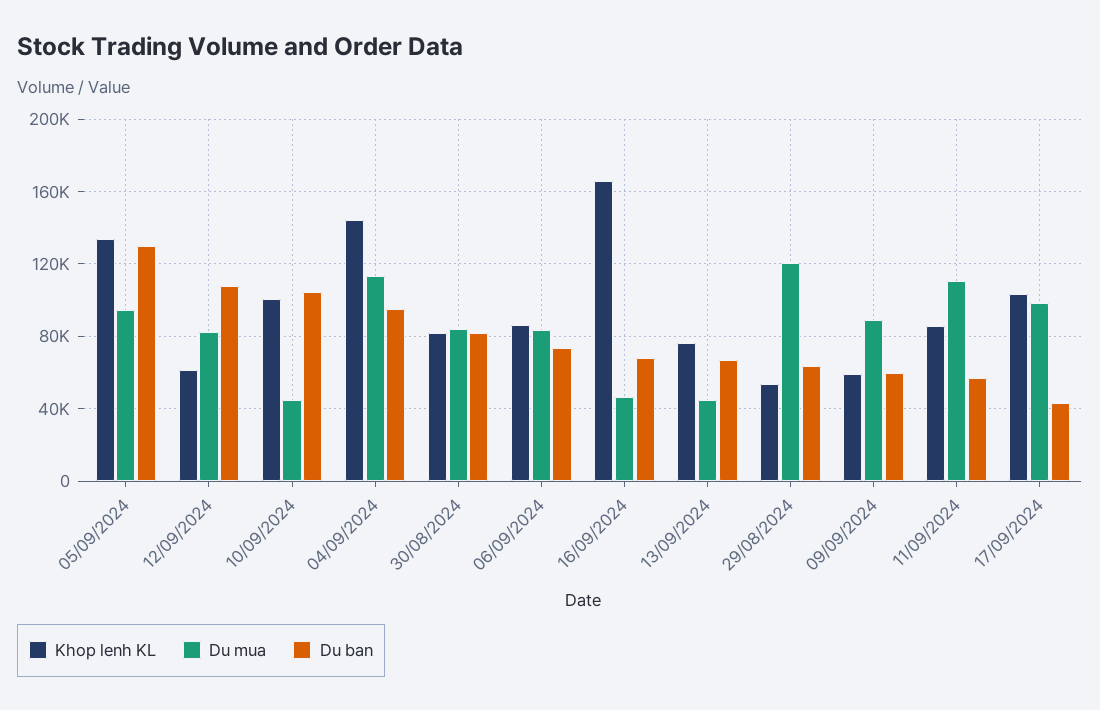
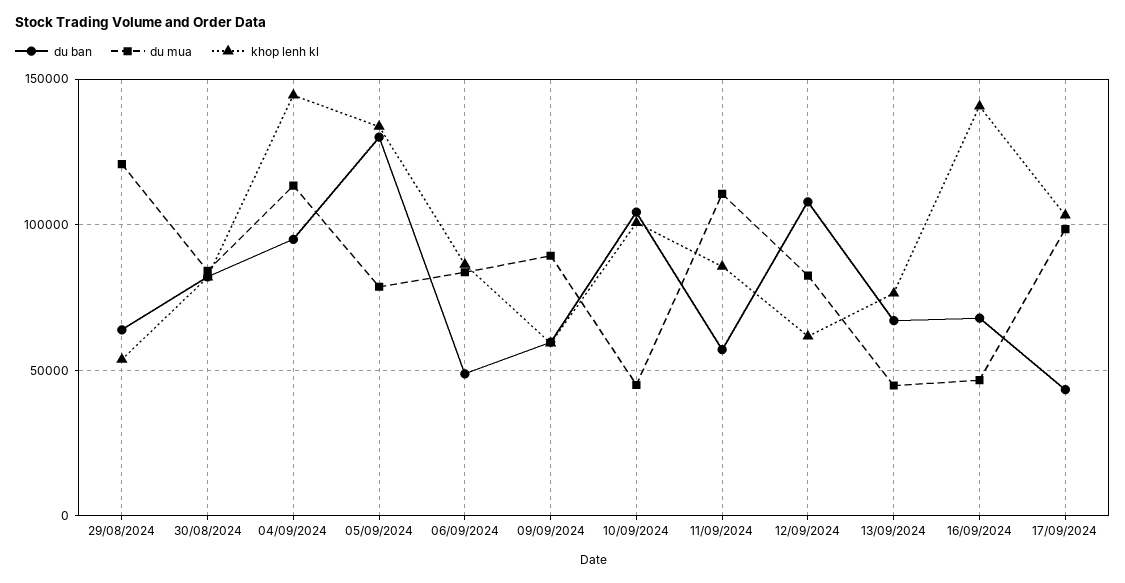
Du mua, 05/09/2024: 95000 -> 80000
Du ban, 06/09/2024: 75000 -> 50000
Khop lenh KL, 16/09/2024: 165000 -> 140000

